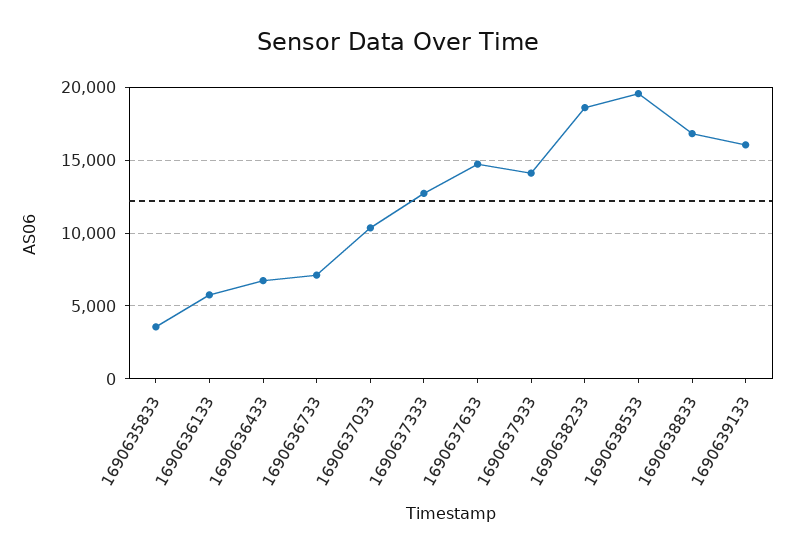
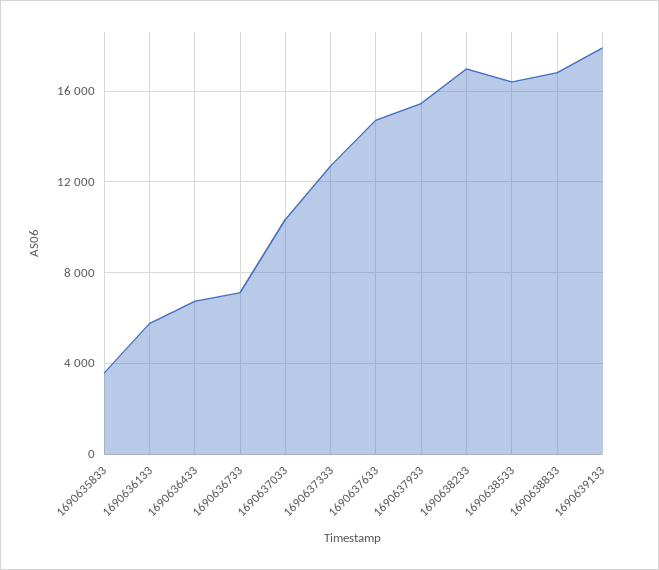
1690637933: 14000 -> 15500
1690638233: 18500 -> 17000
1690638533: 19500 -> 16500
1690639133: 16000 -> 18000

